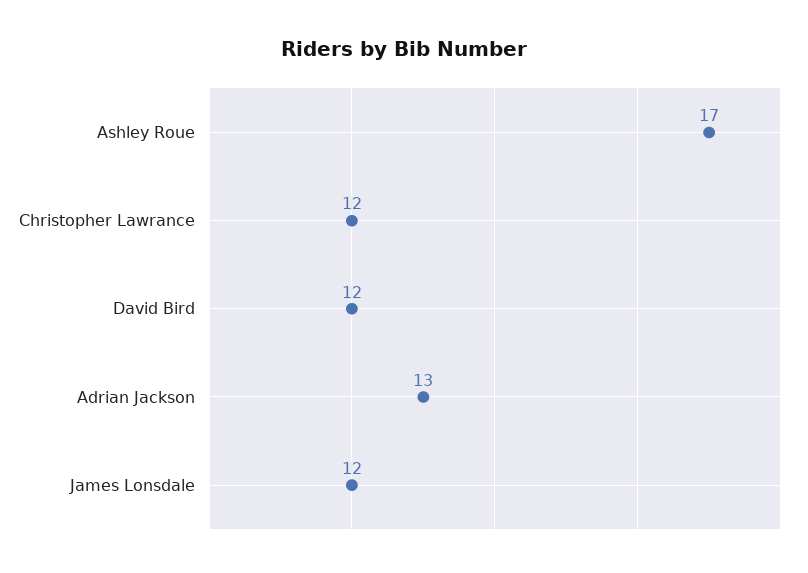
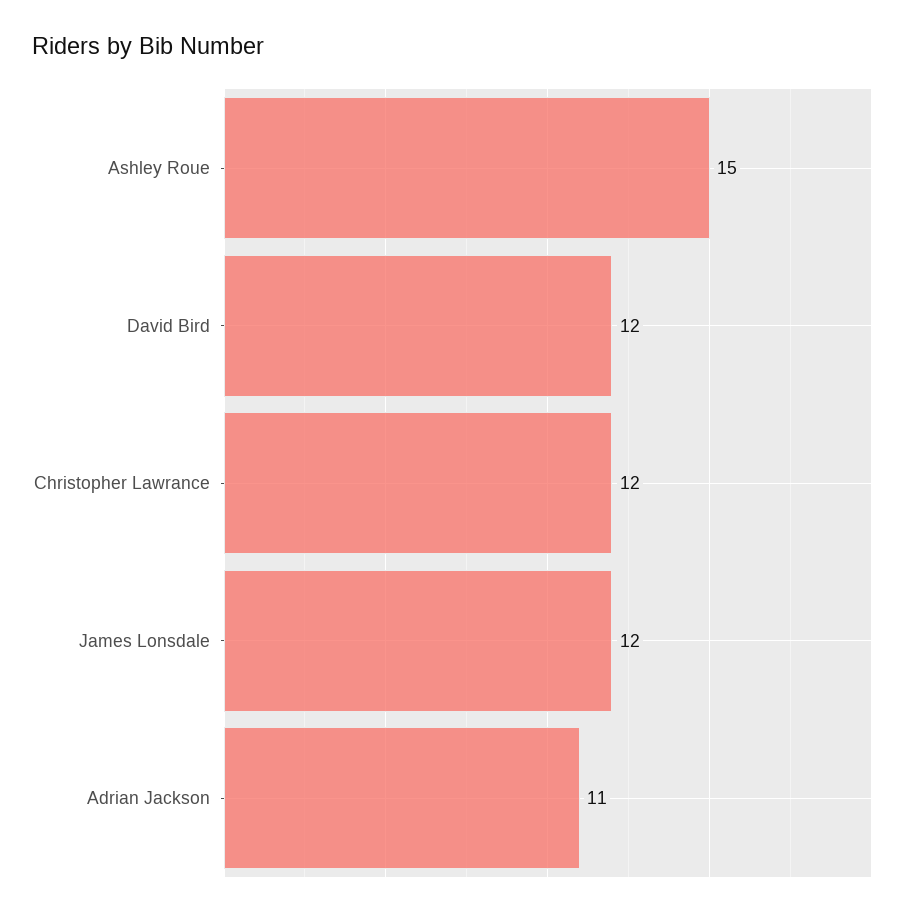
Ashley Roue: 17 -> 15
Adrian Jackson: 13 -> 11

